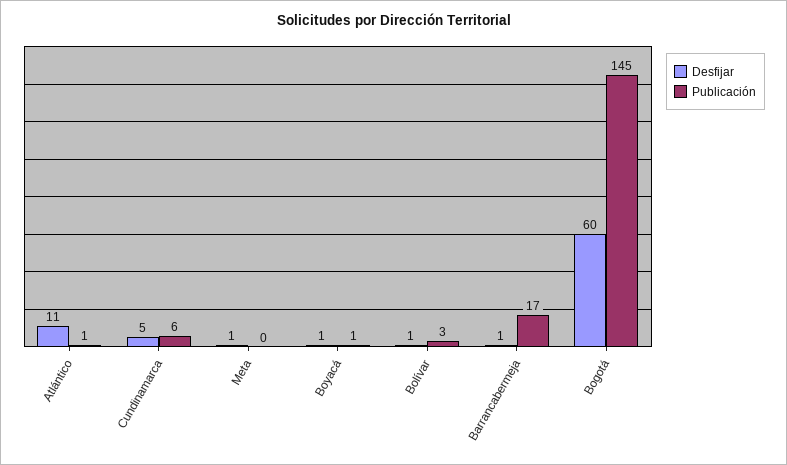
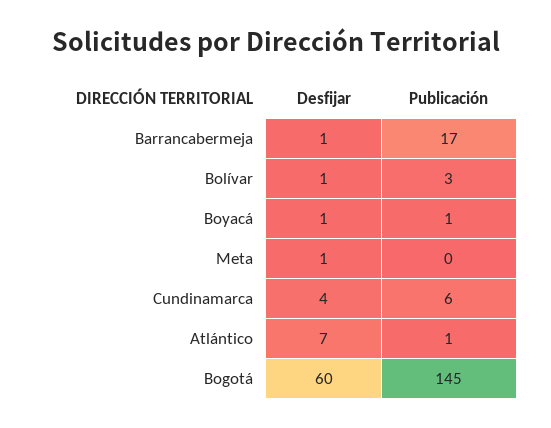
Desfijar, Atlántico: 11 -> 7
Desfijar, Cundinamarca: 5 -> 4

